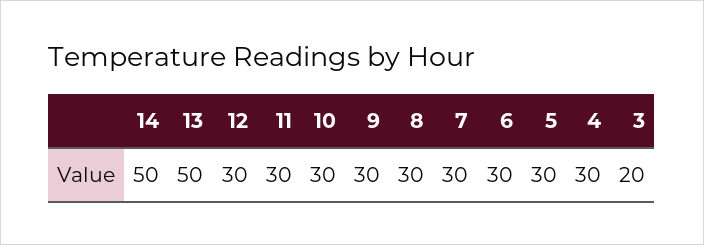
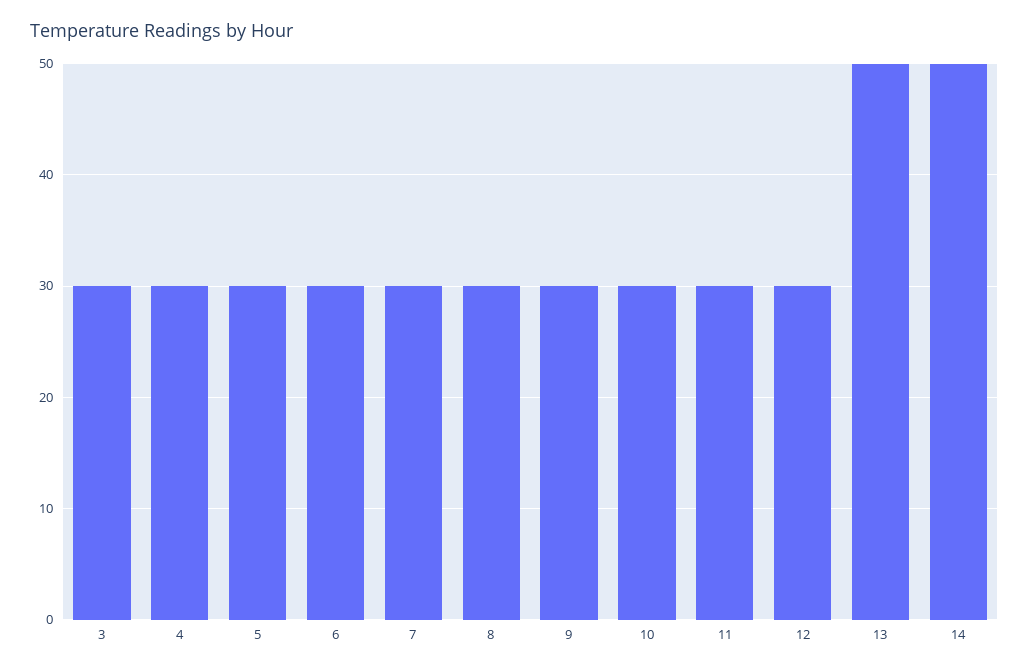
3: 20 -> 30

